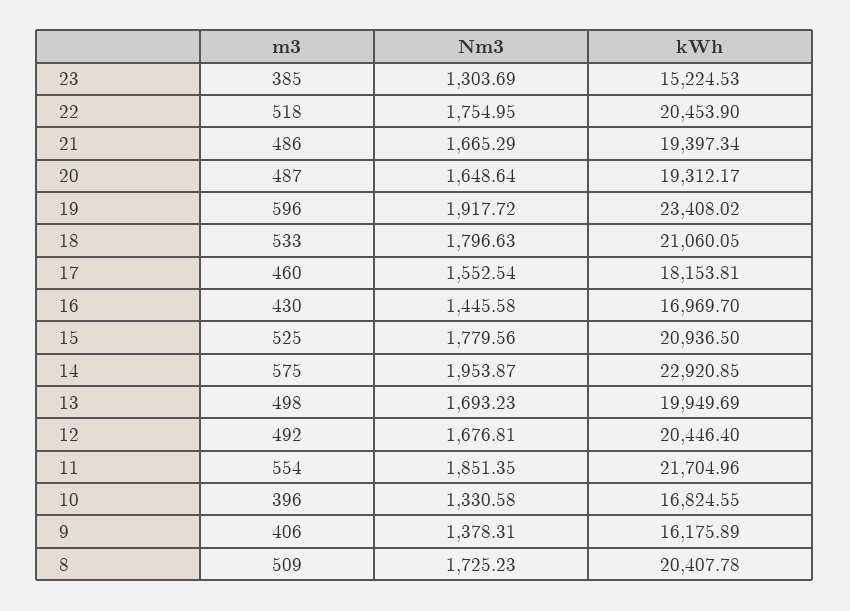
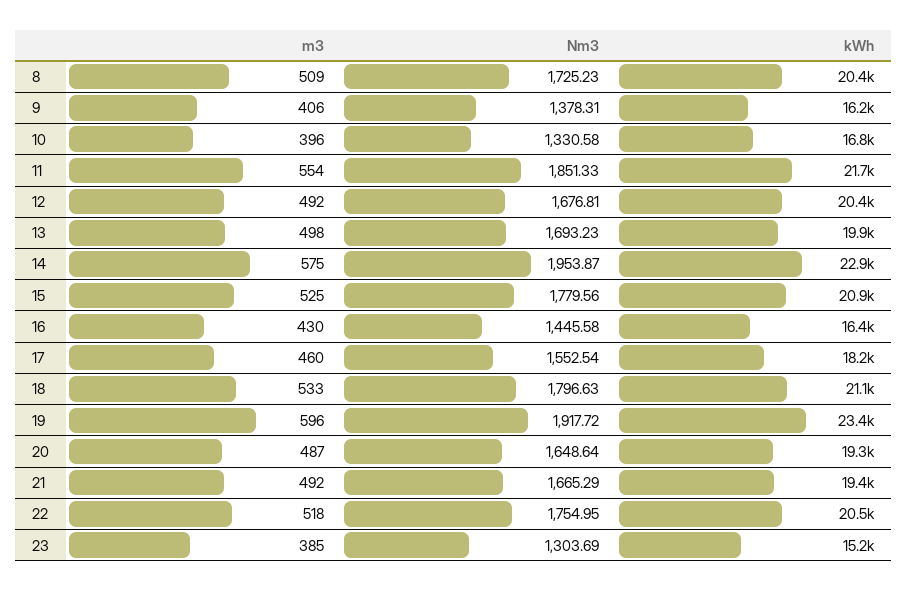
m3, 21: 486 -> 492
kWh, 16: 16969.7 -> 16400
Nm3, 11: 1851.35 -> 1851.33

